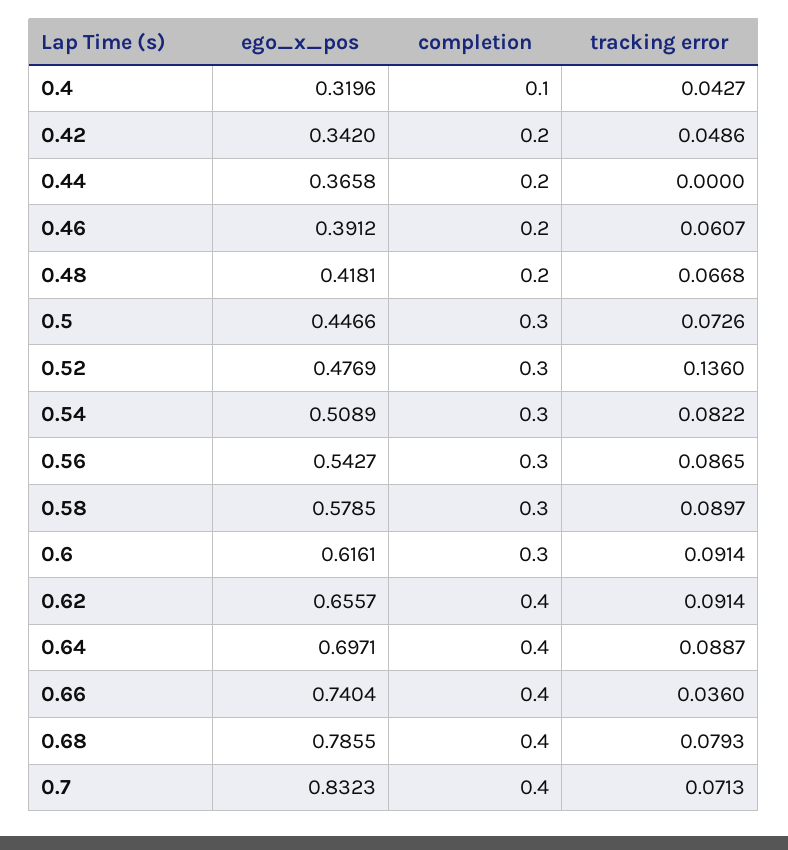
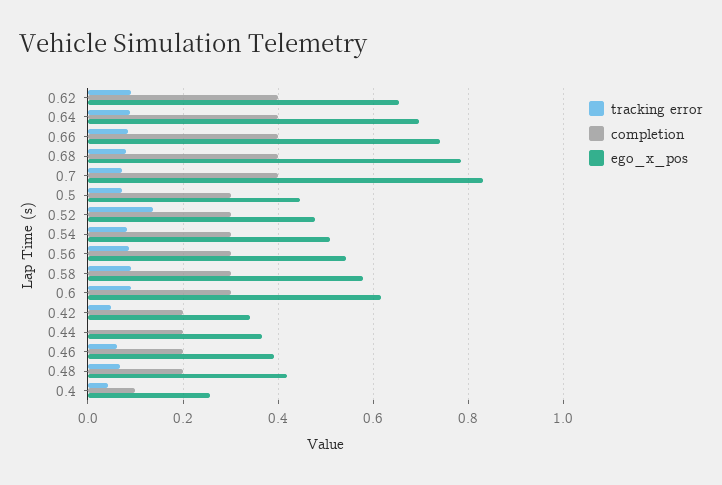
ego_x_pos, 0.4: 0.3196 -> 0.26
tracking error, 0.66: 0.036 -> 0.08

